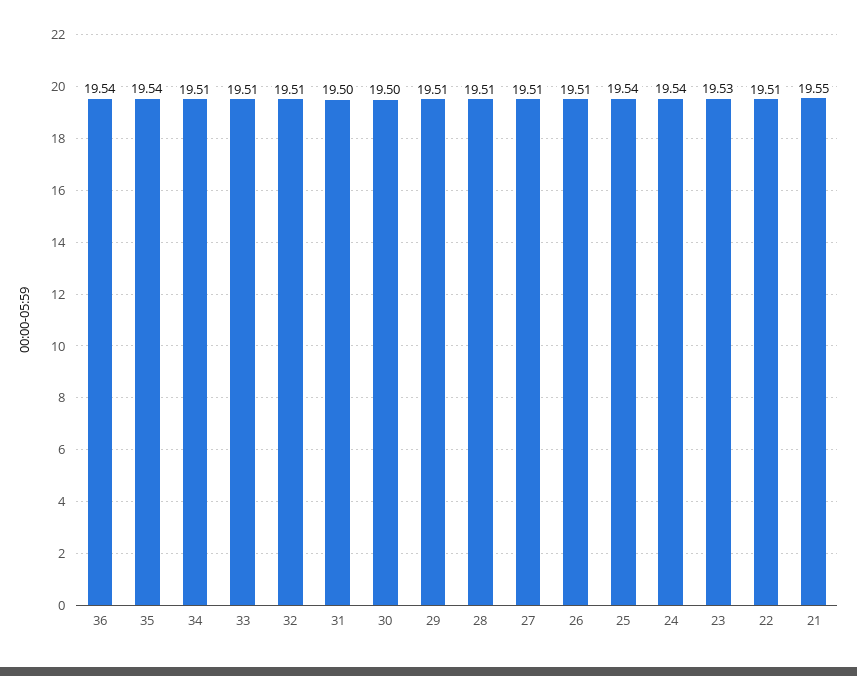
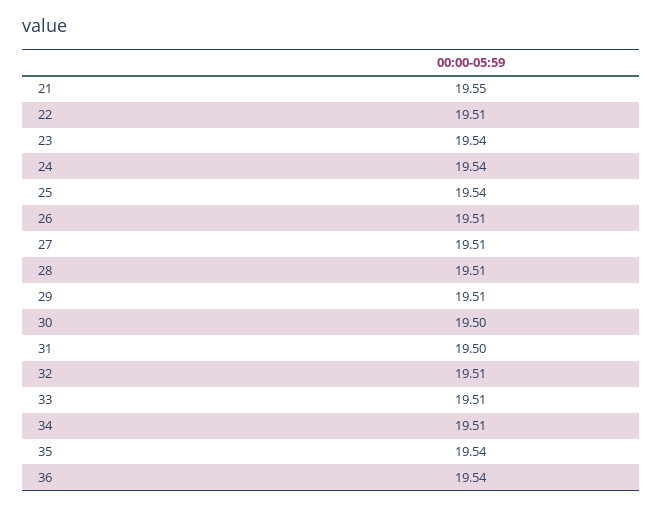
23: 19.53 -> 19.54

